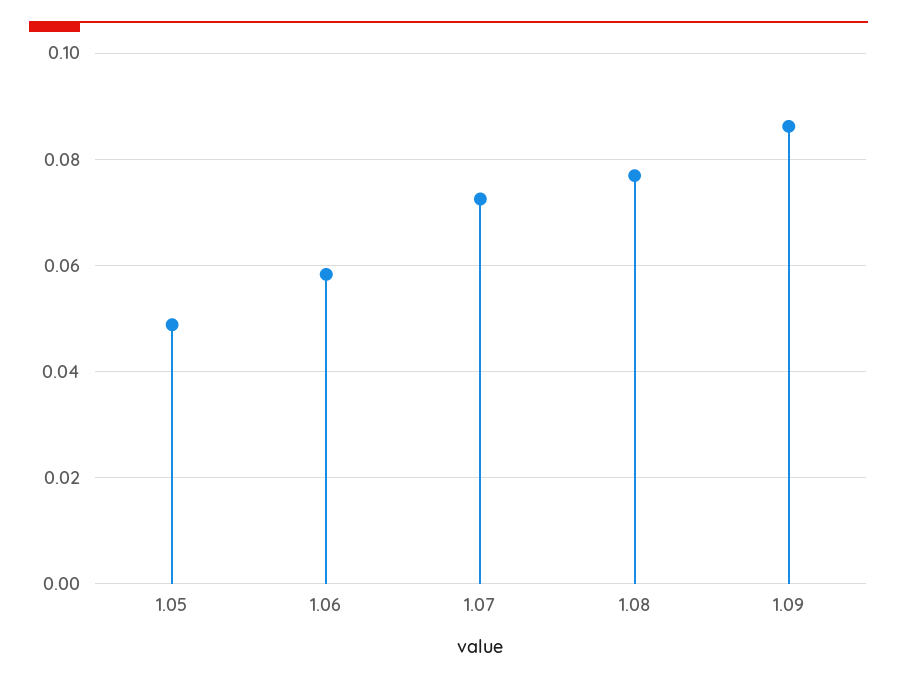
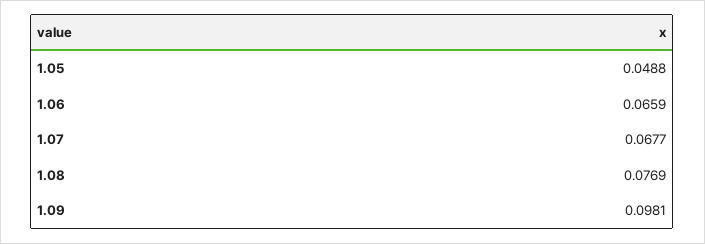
1.06: 0.058 -> 0.0659
1.07: 0.072 -> 0.0677
1.09: 0.086 -> 0.0981

